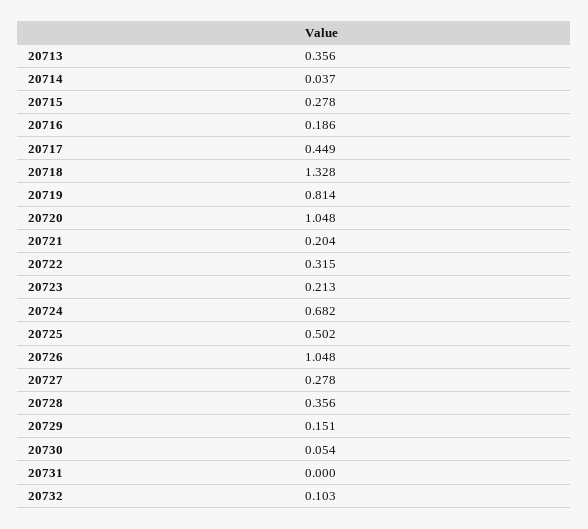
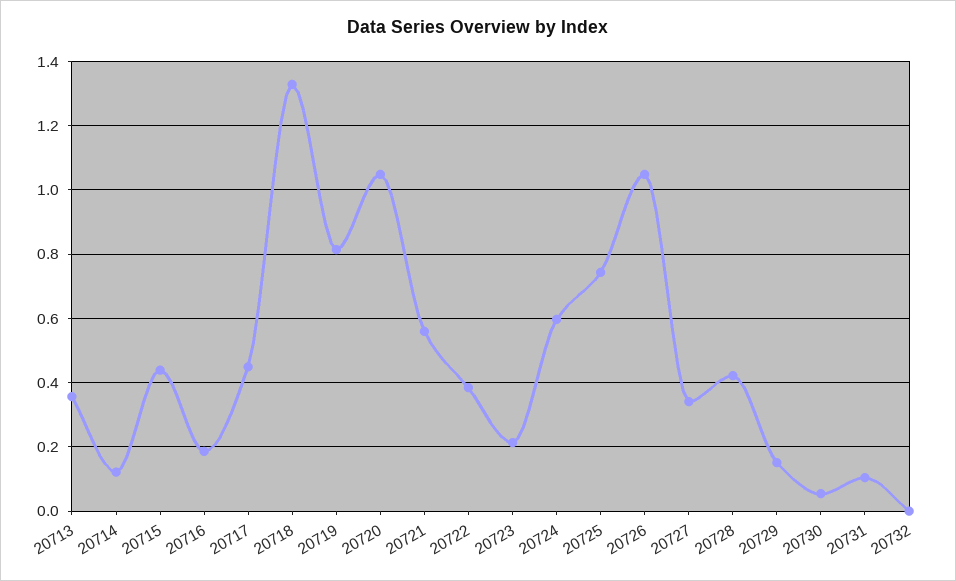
20714: 0.037 -> 0.12
20715: 0.278 -> 0.44
20721: 0.204 -> 0.56
20722: 0.315 -> 0.38
20724: 0.682 -> 0.6
20725: 0.502 -> 0.74
20727: 0.278 -> 0.34
20728: 0.356 -> 0.42
20731: 0 -> 0.1
20732: 0.103 -> 0

